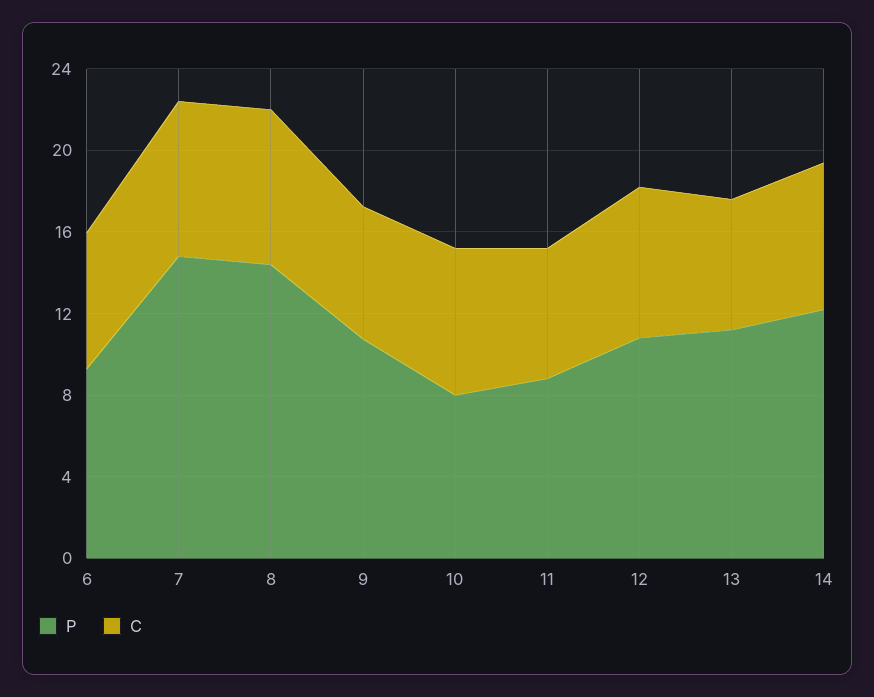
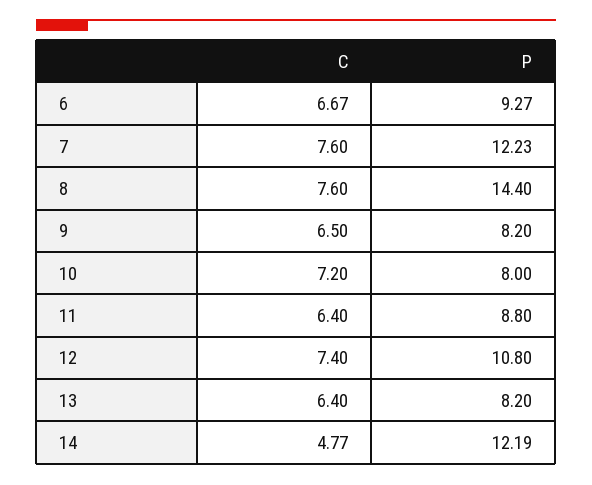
P, 7: 15 -> 12.23
P, 9: 11 -> 8.2
P, 13: 11 -> 8.2
C, 14: 7 -> 4.77

